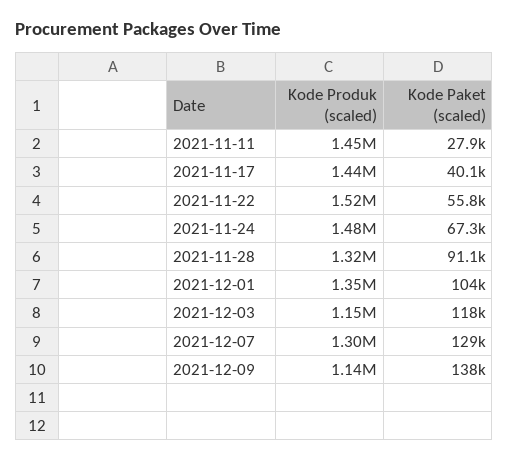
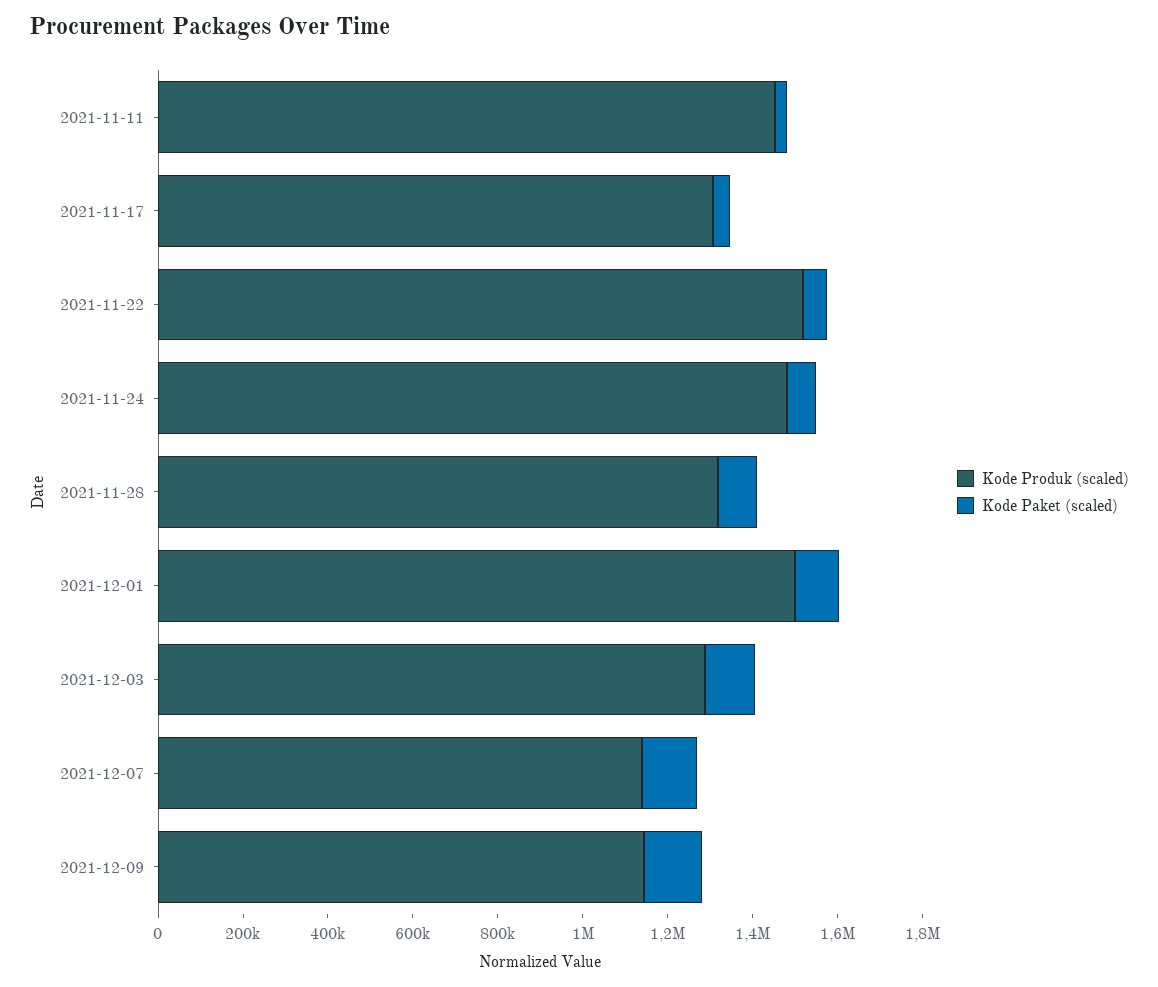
Kode Produk (scaled), 2021-11-17: 1440000 -> 1300000
Kode Produk (scaled), 2021-12-01: 1350000 -> 1500000
Kode Produk (scaled), 2021-12-03: 1150000 -> 1300000
Kode Produk (scaled), 2021-12-07: 1300000 -> 1150000

